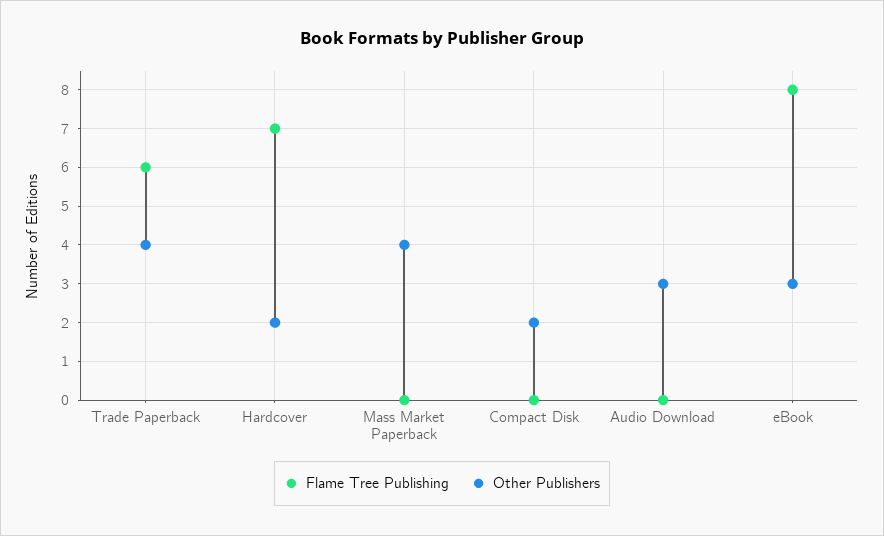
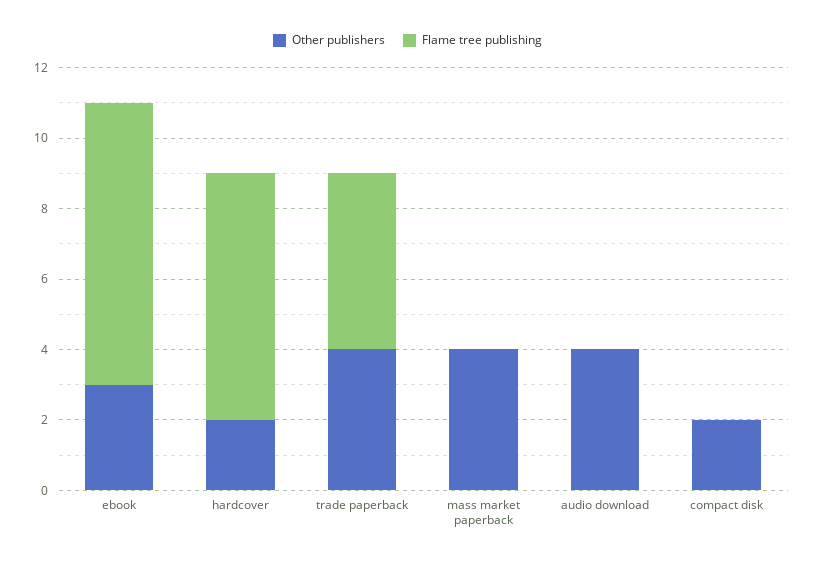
Flame Tree Publishing, Trade Paperback: 6 -> 5
Other Publishers, Audio Download: 3 -> 4

